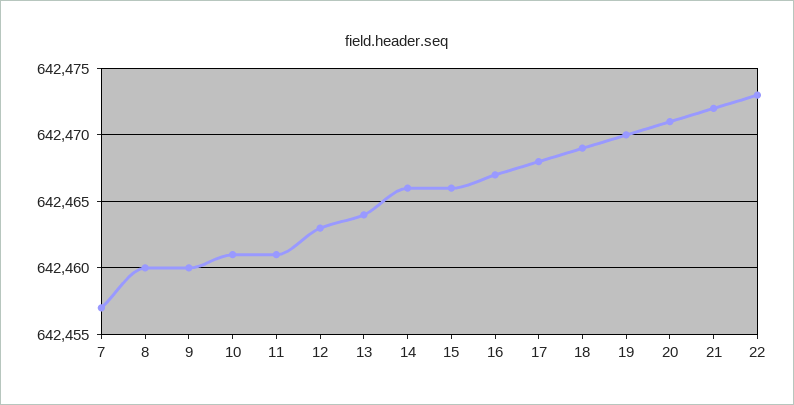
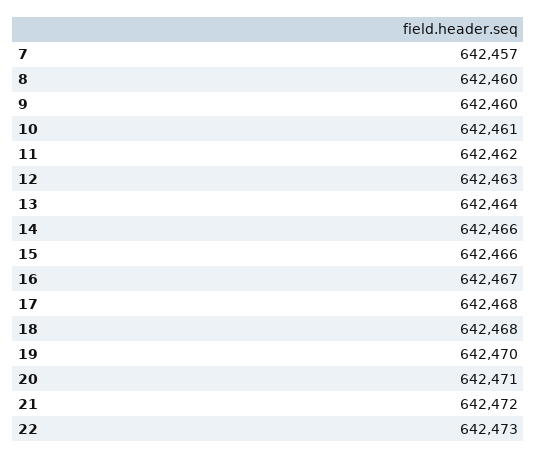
11: 642461 -> 642462
18: 642469 -> 642468

